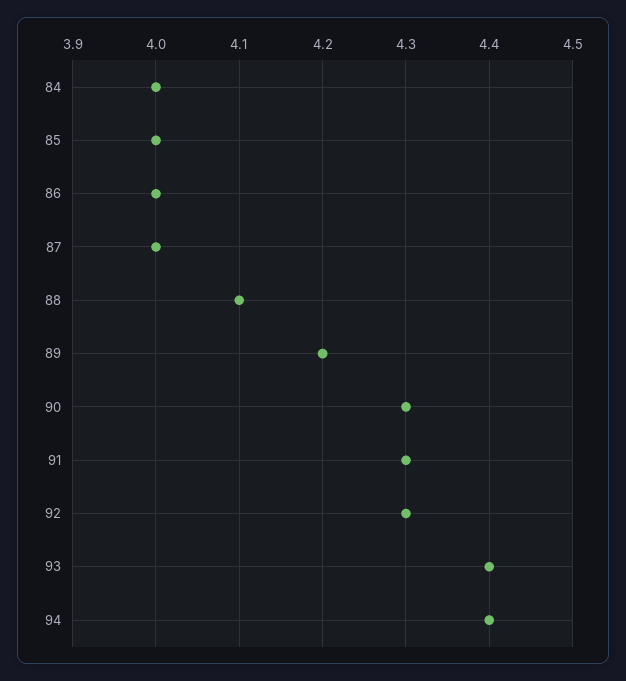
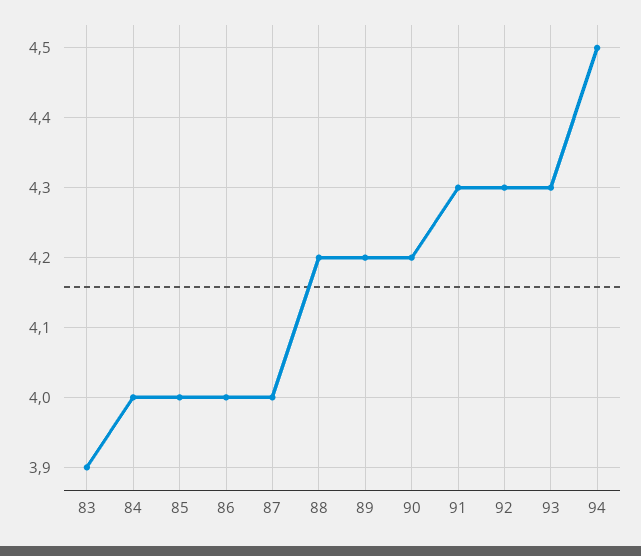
88: 4.1 -> 4.2
90: 4.3 -> 4.2
93: 4.4 -> 4.3
94: 4.4 -> 4.5
83: none -> 3.9

